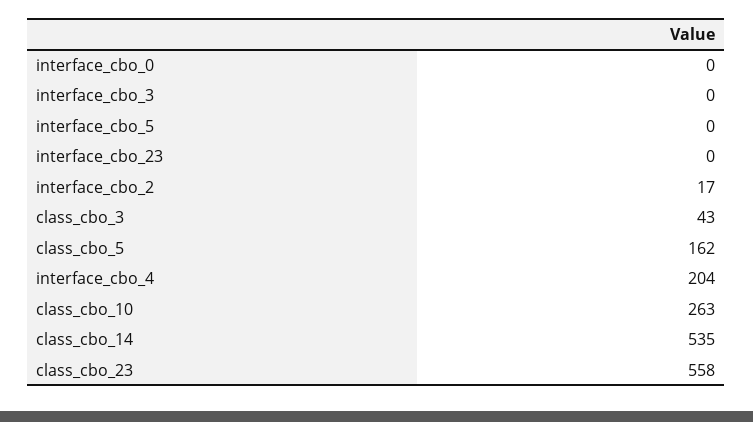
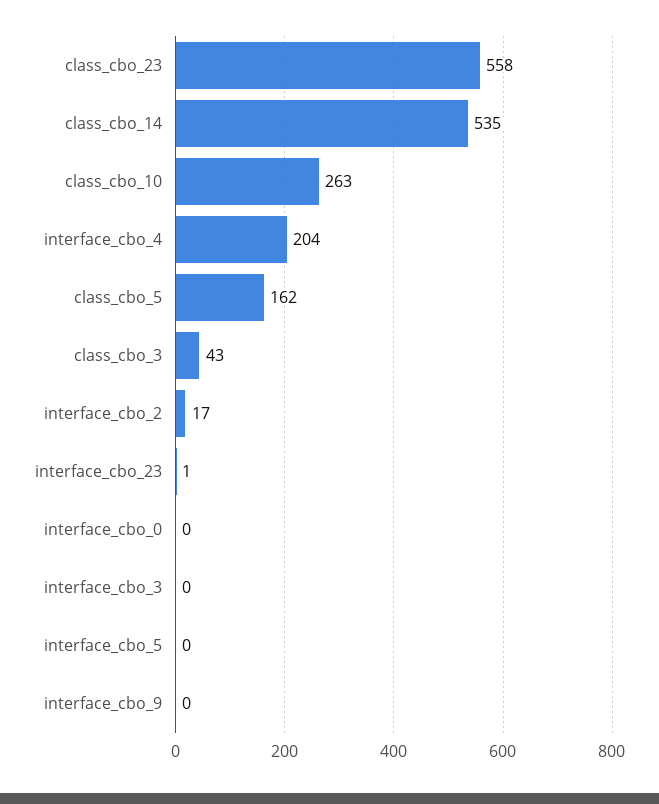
interface_cbo_23: 0 -> 1
interface_cbo_9: none -> 0

